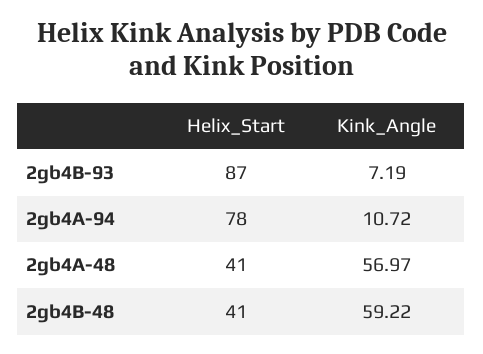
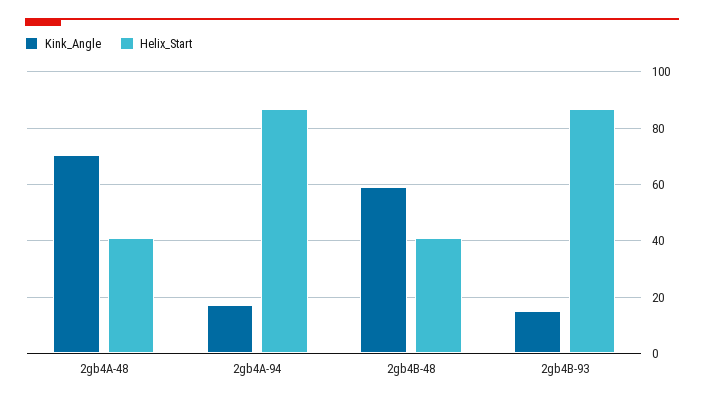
Kink_Angle, 2gb4B-93: 7.19 -> 15
Helix_Start, 2gb4A-94: 78 -> 87.5
Kink_Angle, 2gb4A-94: 10.72 -> 17.5
Kink_Angle, 2gb4A-48: 56.97 -> 70

